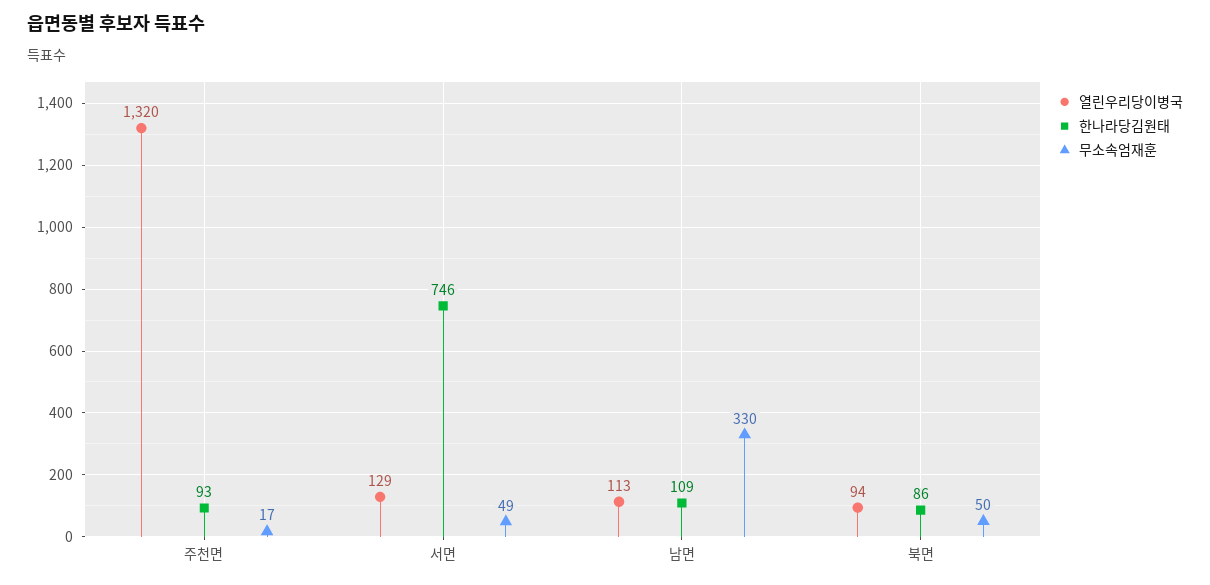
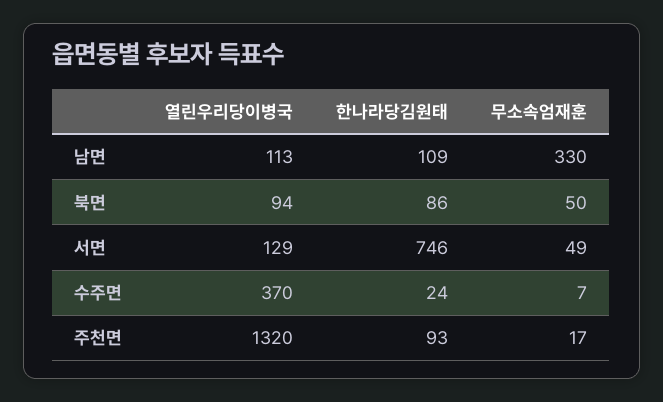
열린우리당이병국, 수주면: none -> 370
한나라당김원태, 수주면: none -> 24
무소속엄재훈, 수주면: none -> 7

